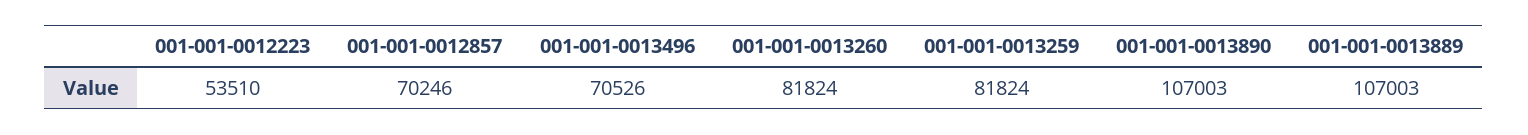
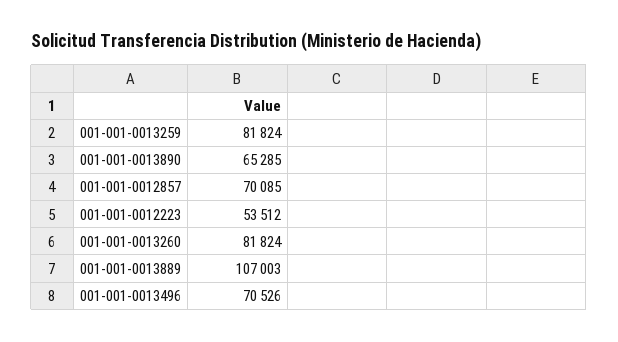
001-001-0012223: 53510 -> 53512
001-001-0012857: 70246 -> 70085
001-001-0013890: 107003 -> 65285

